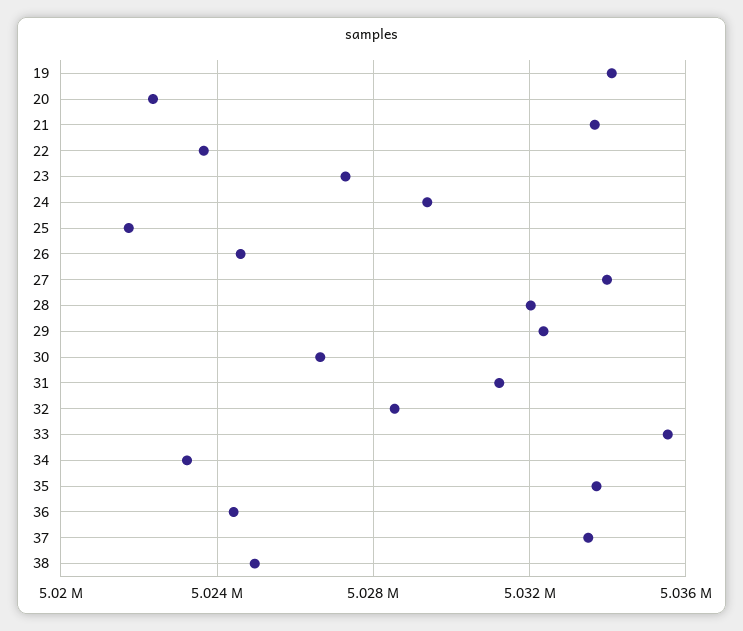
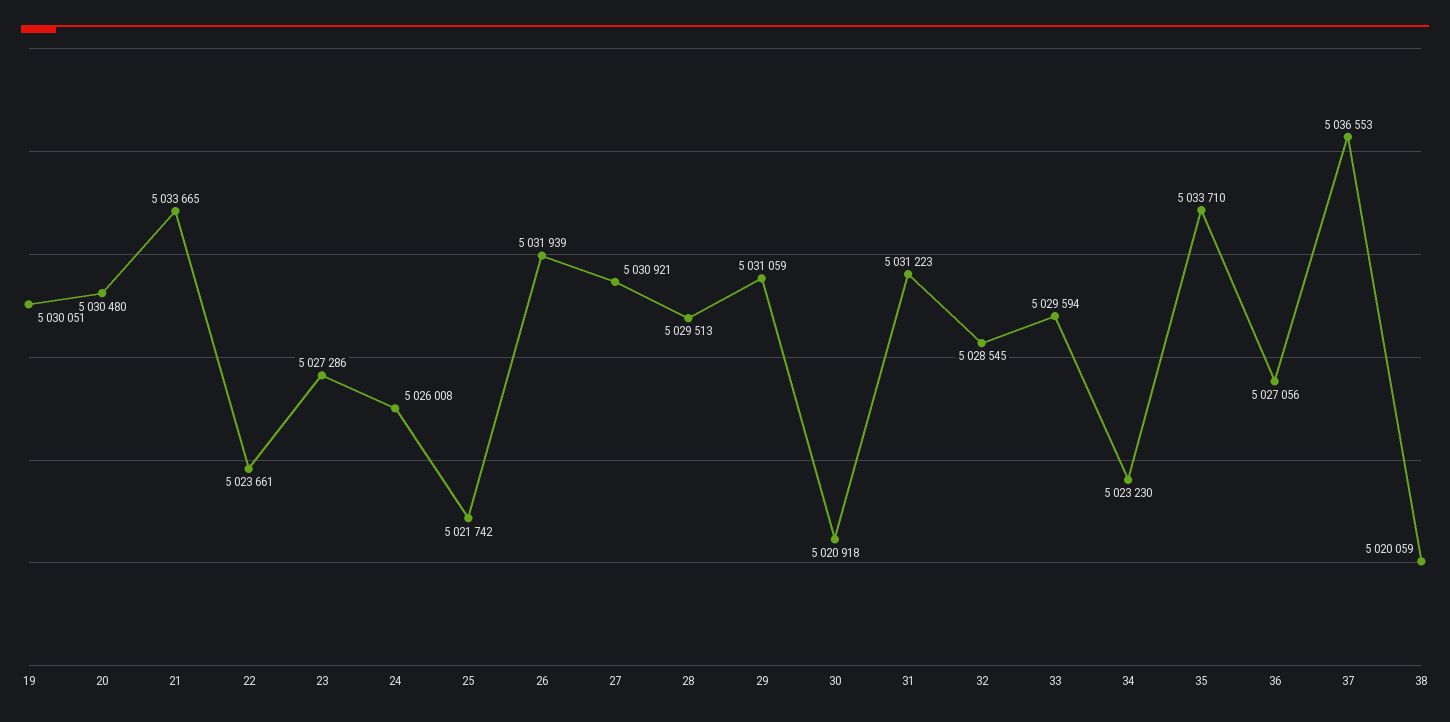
19: 5034000 -> 5030051
20: 5022500 -> 5030480
24: 5029500 -> 5026008
26: 5024500 -> 5031939
27: 5034000 -> 5030921
28: 5032000 -> 5029513
29: 5032500 -> 5031059
30: 5026500 -> 5020918
33: 5035500 -> 5029594
36: 5024500 -> 5027056
37: 5033500 -> 5036553
38: 5025000 -> 5020059

